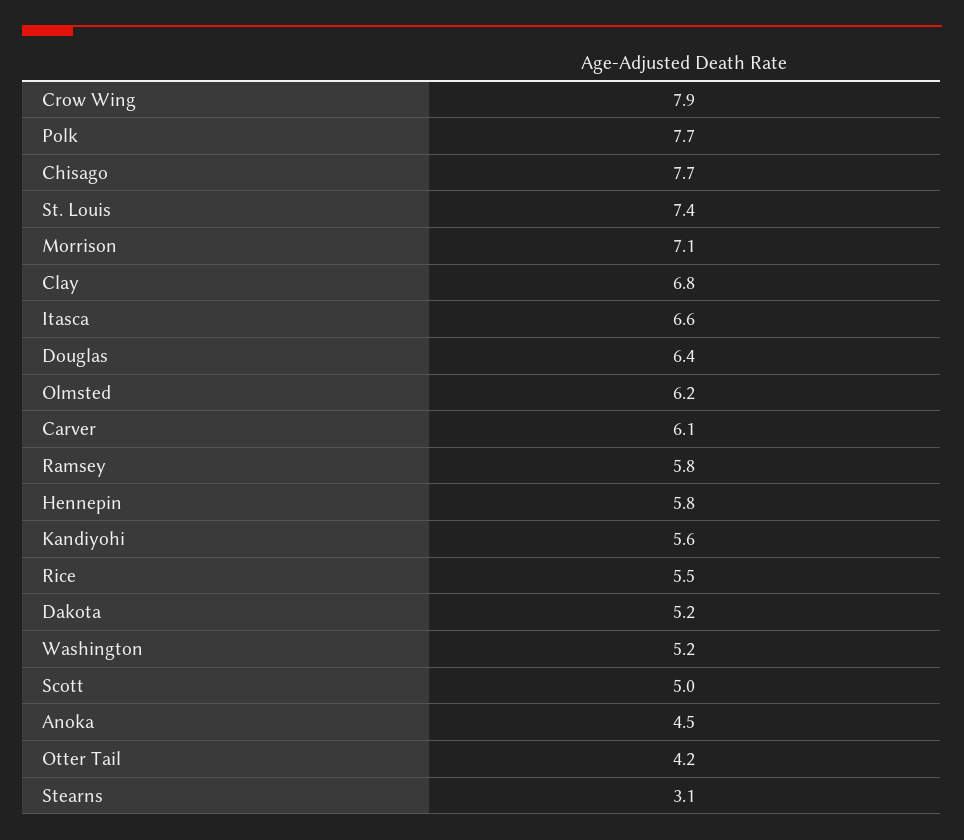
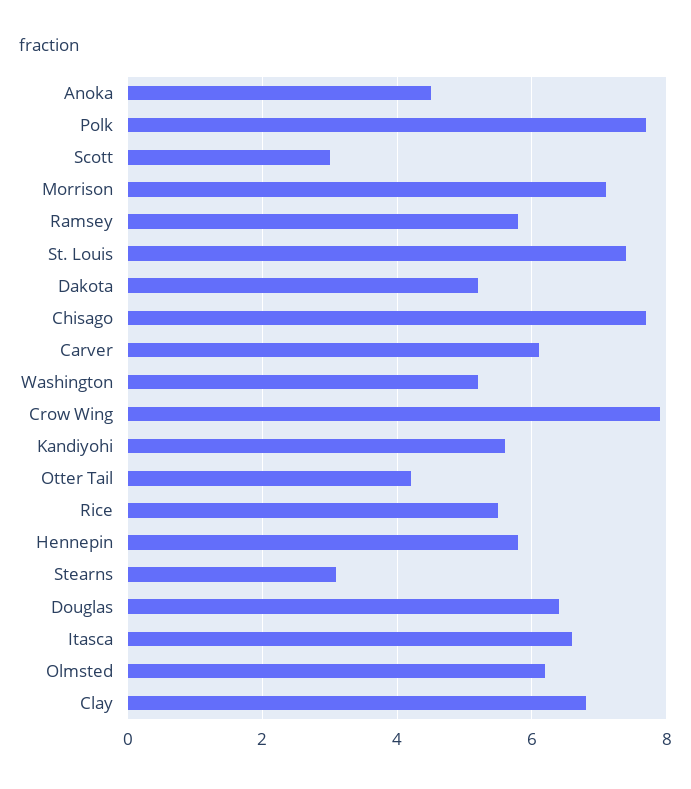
Scott: 5 -> 3

